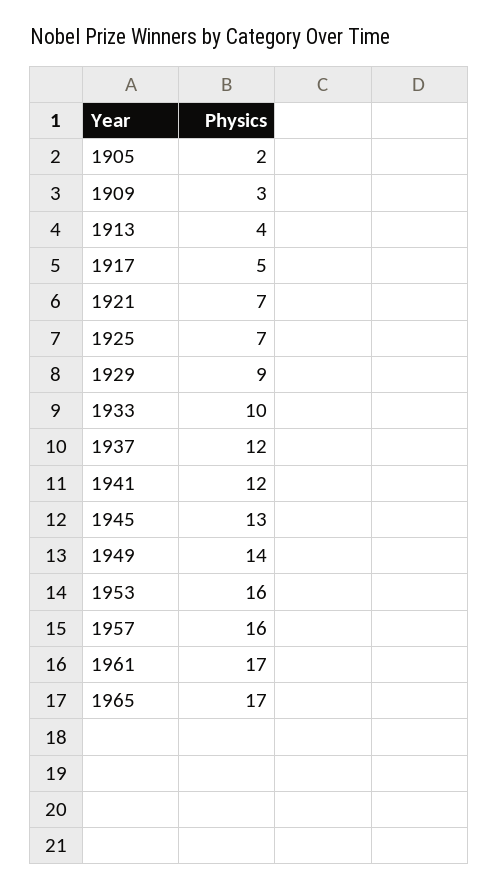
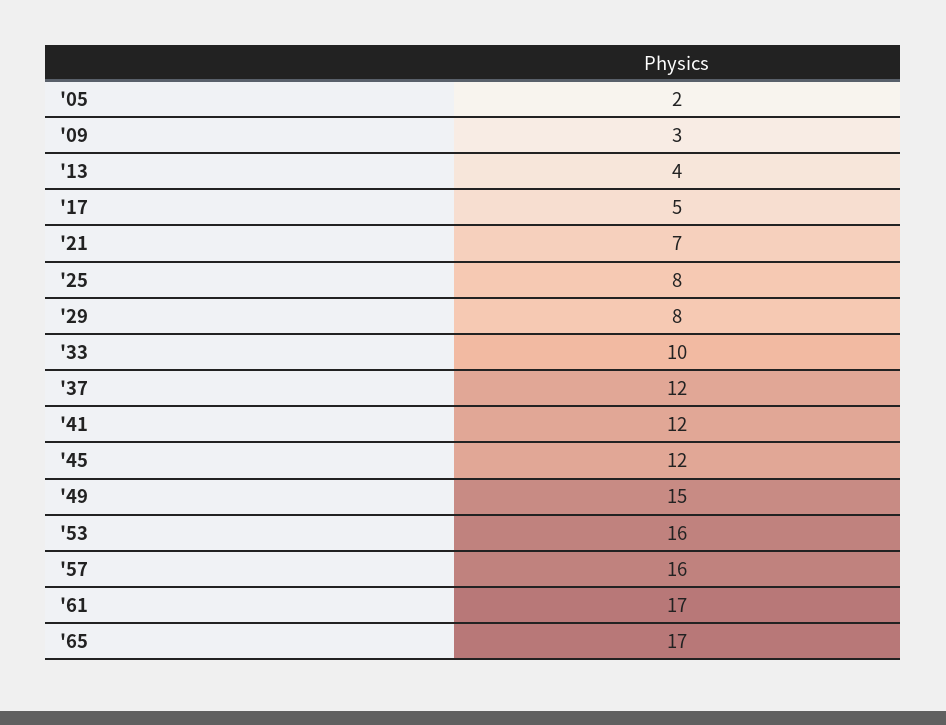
1925: 7 -> 8
1929: 9 -> 8
1945: 13 -> 12
1949: 14 -> 15

